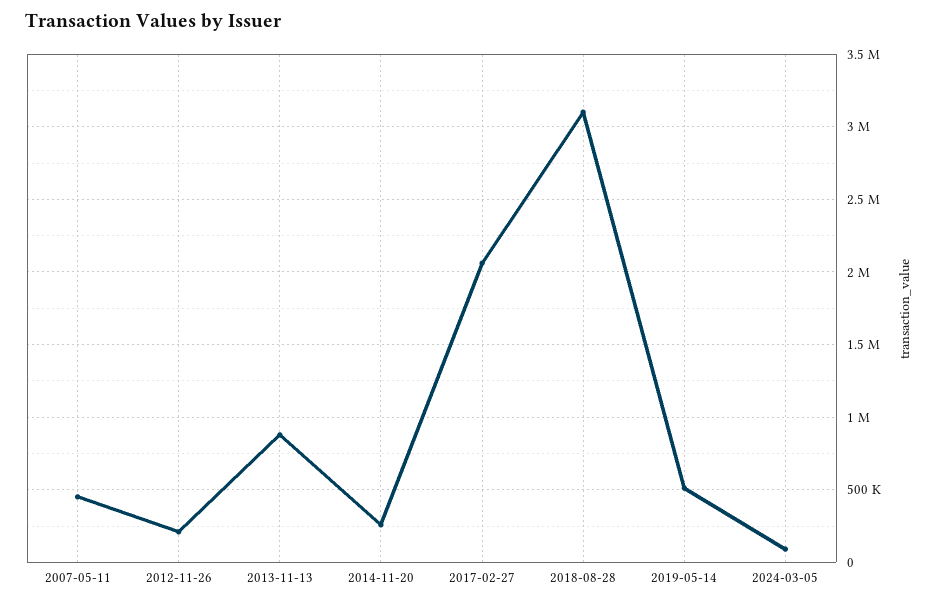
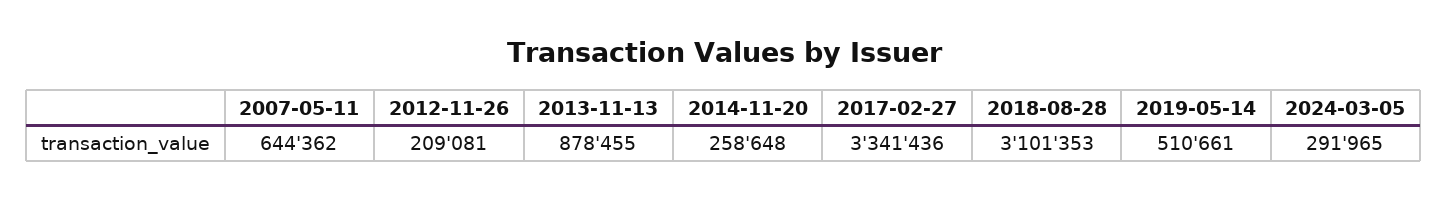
2007-05-11: 450000 -> 644362
2017-02-27: 2050000 -> 3341436
2024-03-05: 100000 -> 291965

